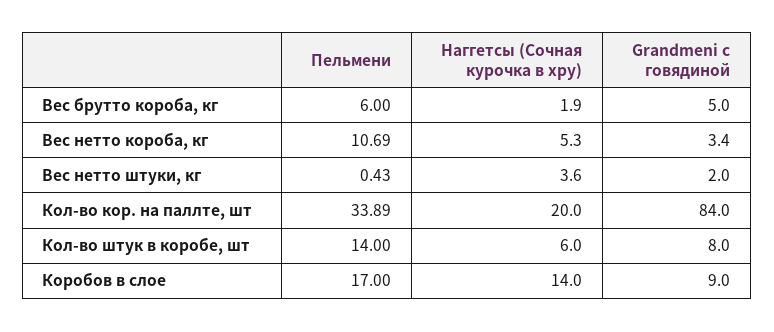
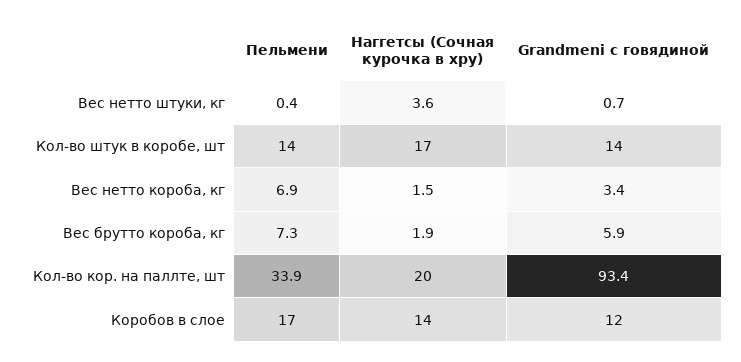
Пельмени, Вес брутто короба, кг: 6 -> 7.3
Grandmeni с говядиной, Вес брутто короба, кг: 5 -> 5.9
Пельмени, Вес нетто короба, кг: 10.69 -> 6.9
Наггетсы (Сочная курочка в хру), Вес нетто короба, кг: 5.3 -> 1.5
Grandmeni с говядиной, Вес нетто штуки, кг: 2 -> 0.7
Grandmeni с говядиной, Кол-во кор. на паллте, шт: 84 -> 93.4
Наггетсы (Сочная курочка в хру), Кол-во штук в коробе, шт: 6 -> 17
Grandmeni с говядиной, Кол-во штук в коробе, шт: 8 -> 14
Grandmeni с говядиной, Коробов в слое: 9 -> 12

